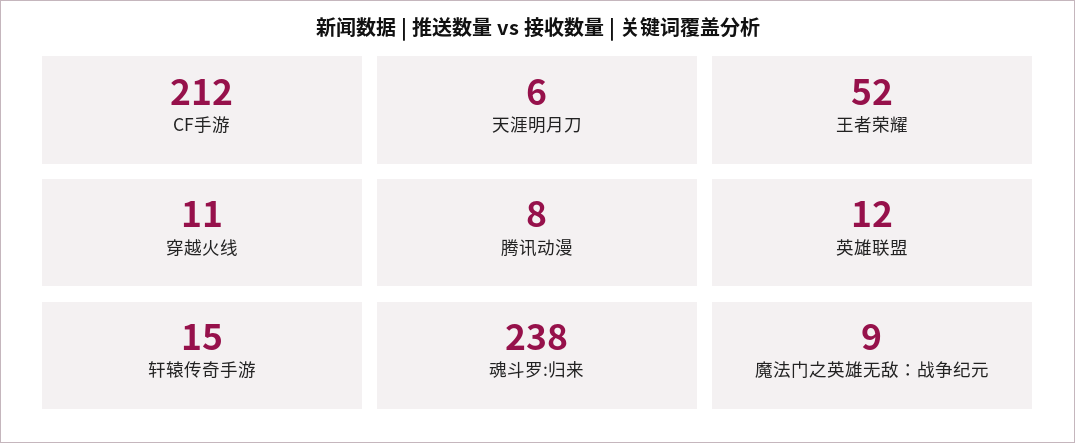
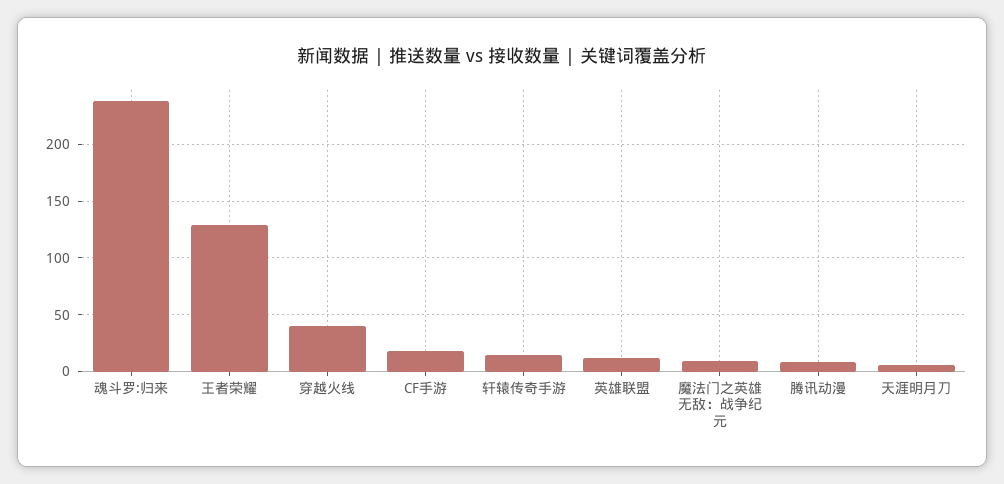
CF手游: 212 -> 20
王者荣耀: 52 -> 130
穿越火线: 11 -> 40

